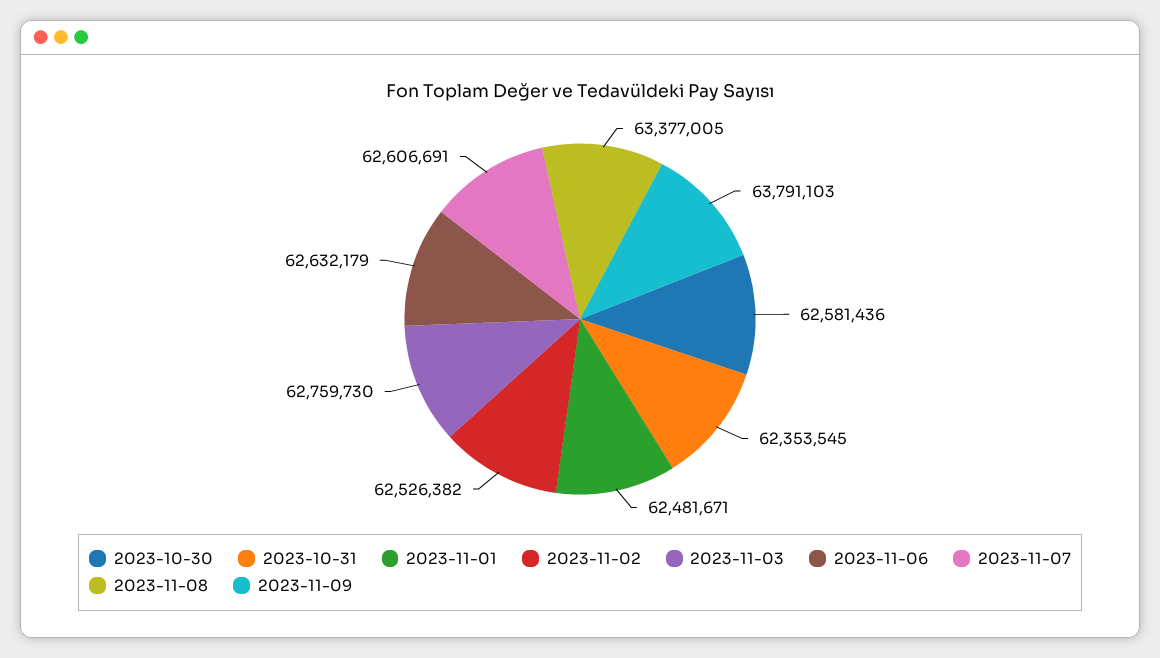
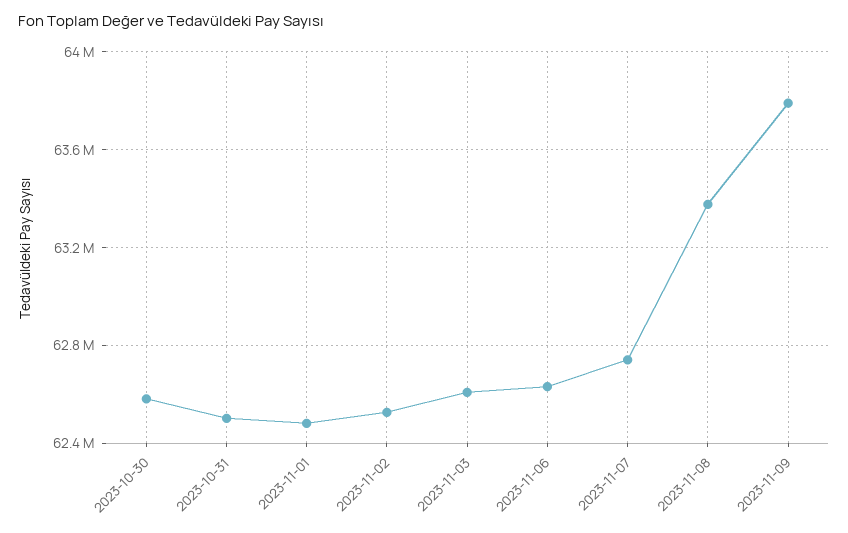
2023-10-31: 62353545 -> 62500000
2023-11-03: 62759730 -> 62600000
2023-11-07: 62606691 -> 62750000

